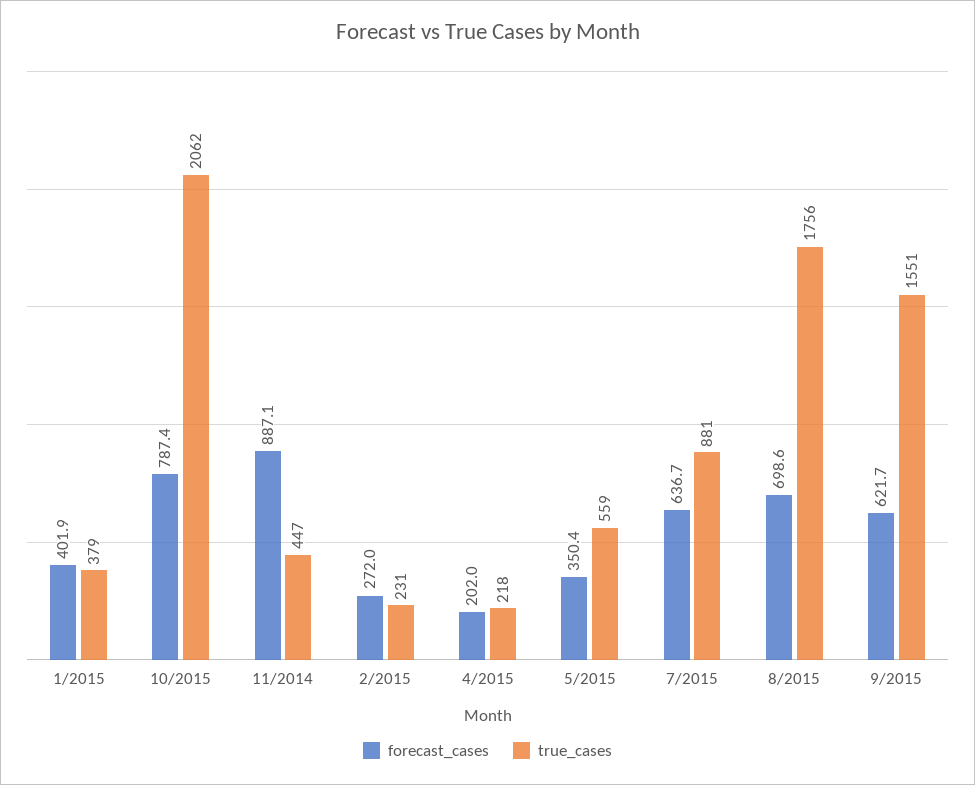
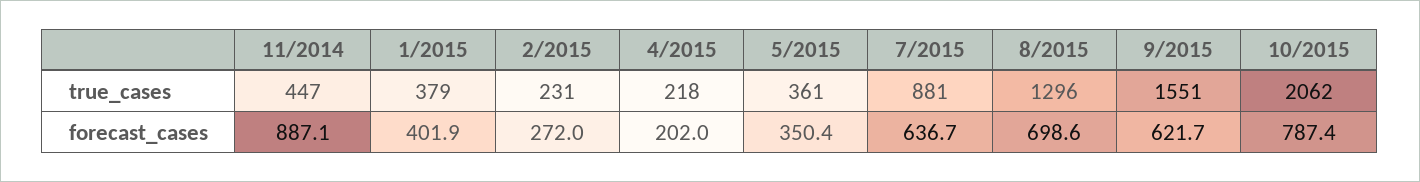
true_cases, 5/2015: 559 -> 361
true_cases, 8/2015: 1756 -> 1296

